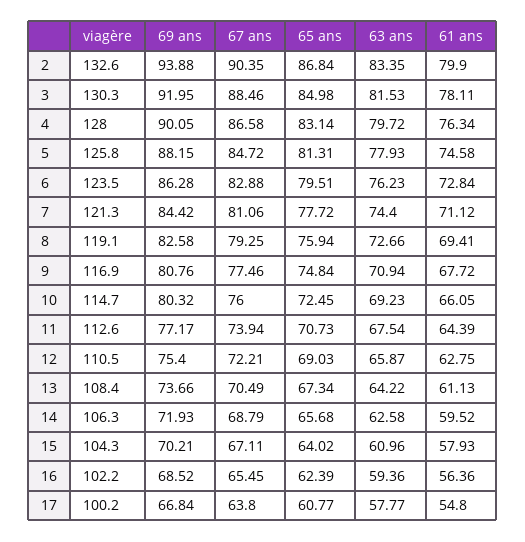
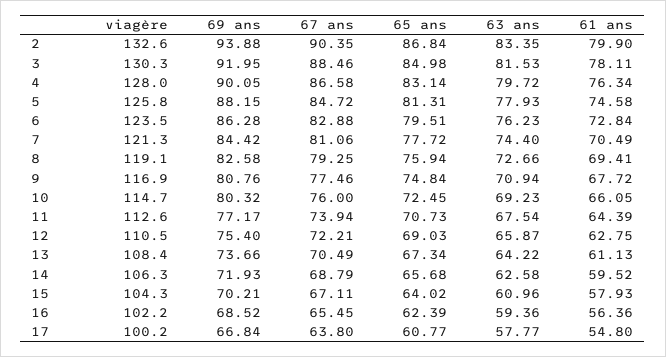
61 ans, 7: 71.12 -> 70.49

